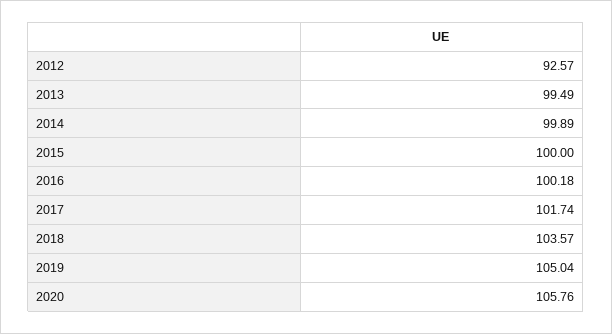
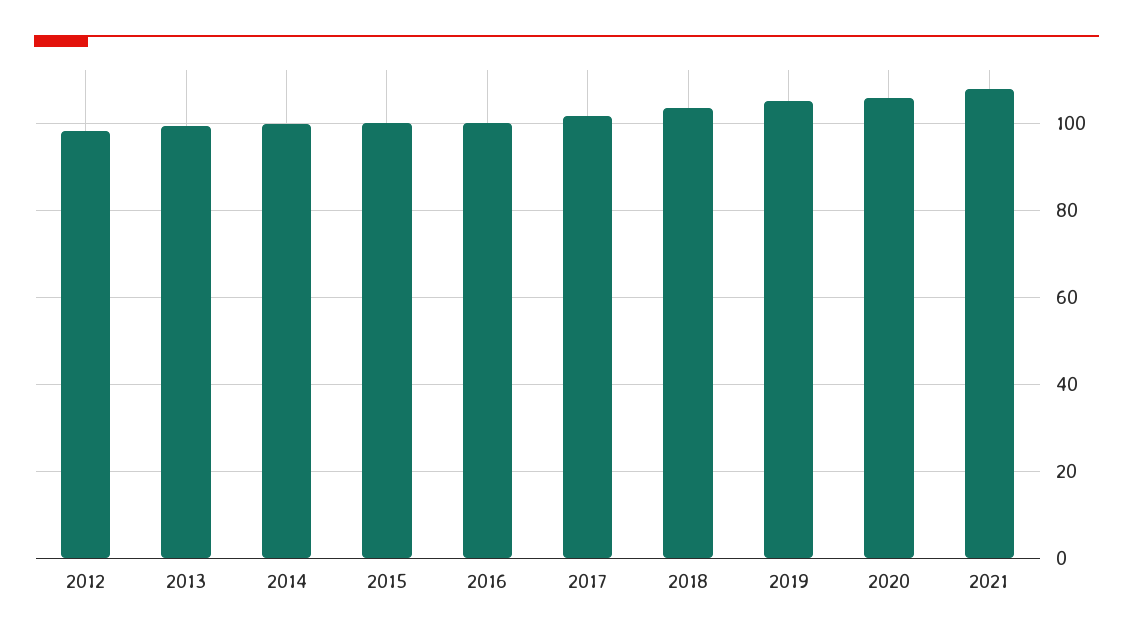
2012: 92.57 -> 98
2021: none -> 108

